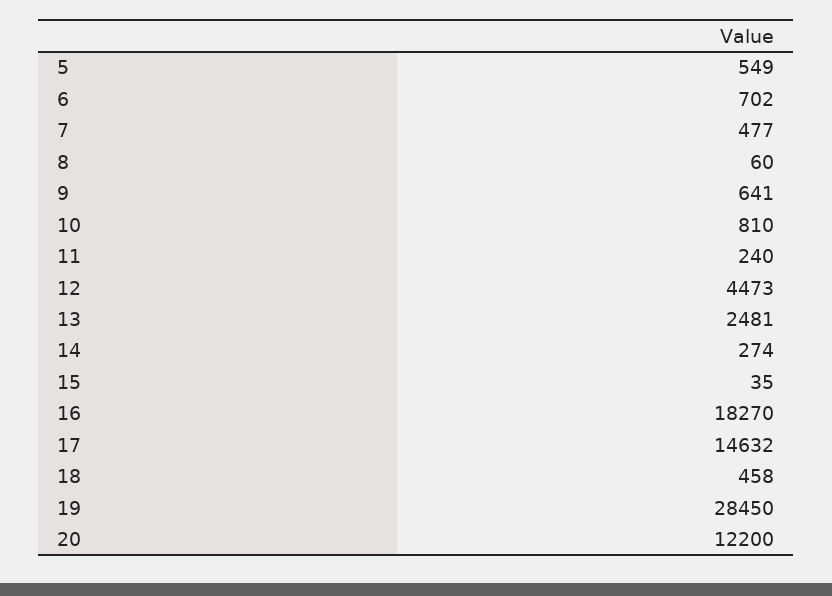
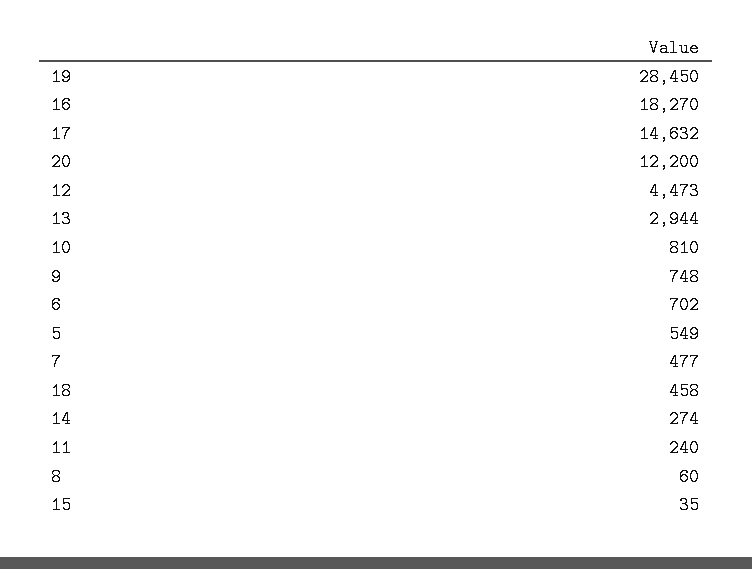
9: 641 -> 748
13: 2481 -> 2944

